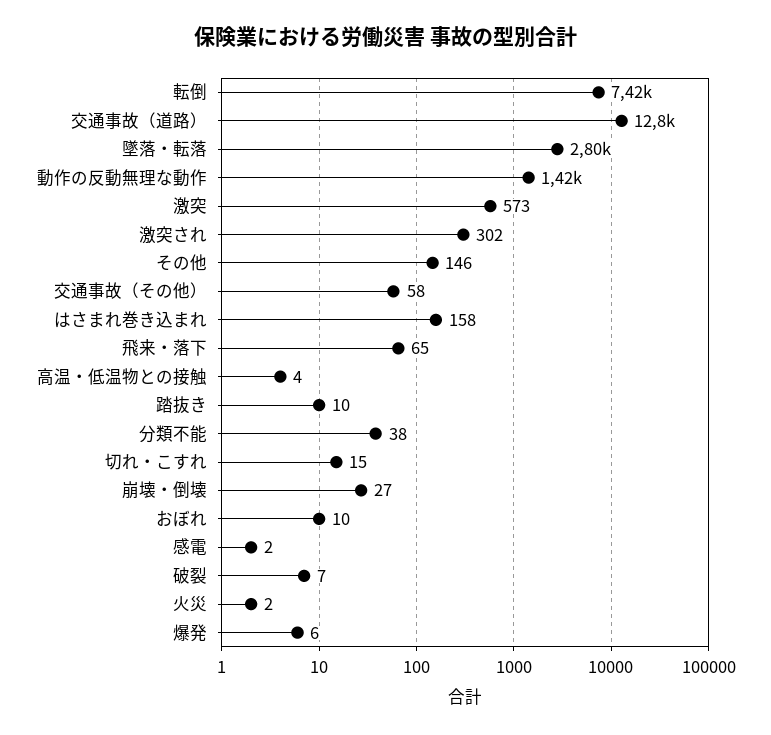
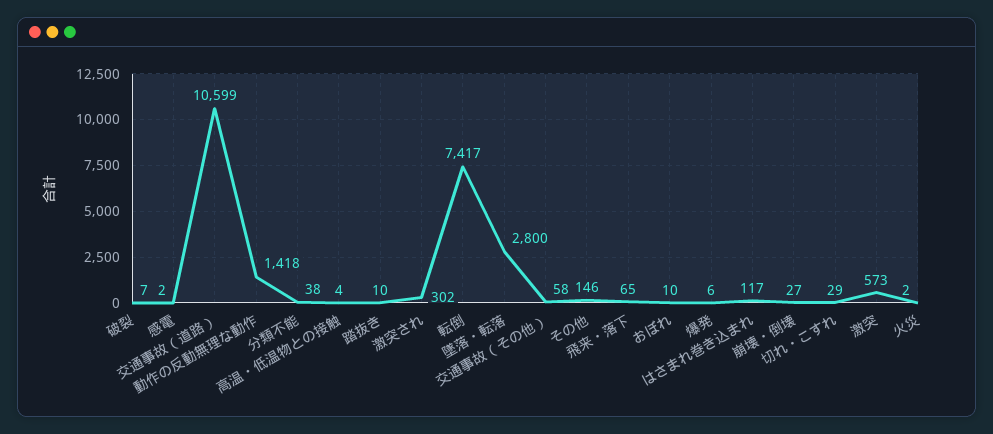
交通事故（道路）: 12800 -> 10599
はさまれ巻き込まれ: 158 -> 117
切れ・こすれ: 15 -> 29

